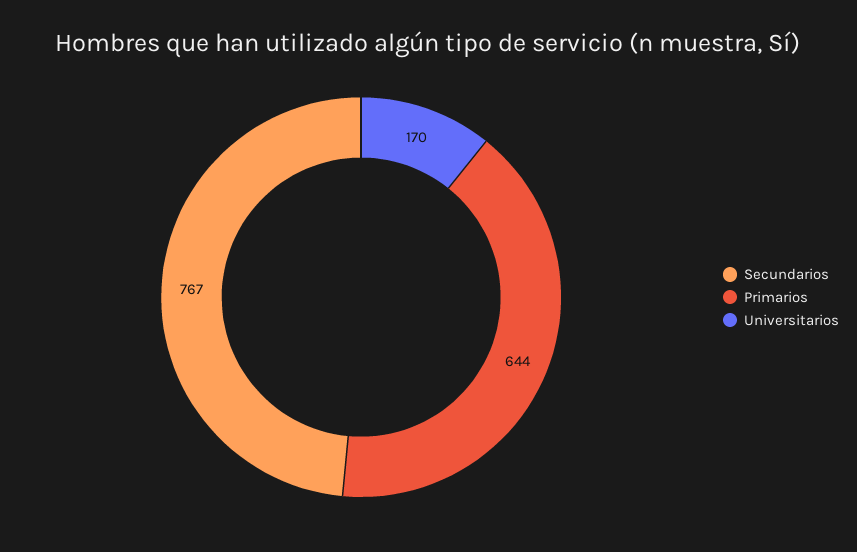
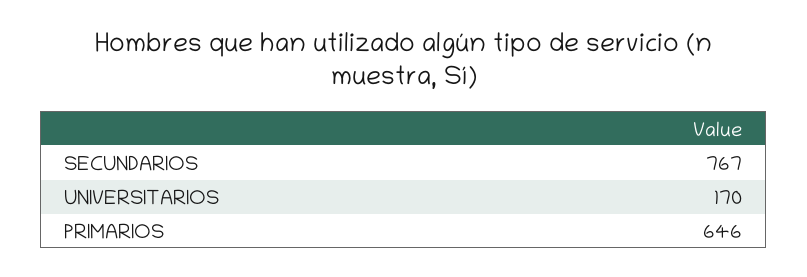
Primarios: 644 -> 646

